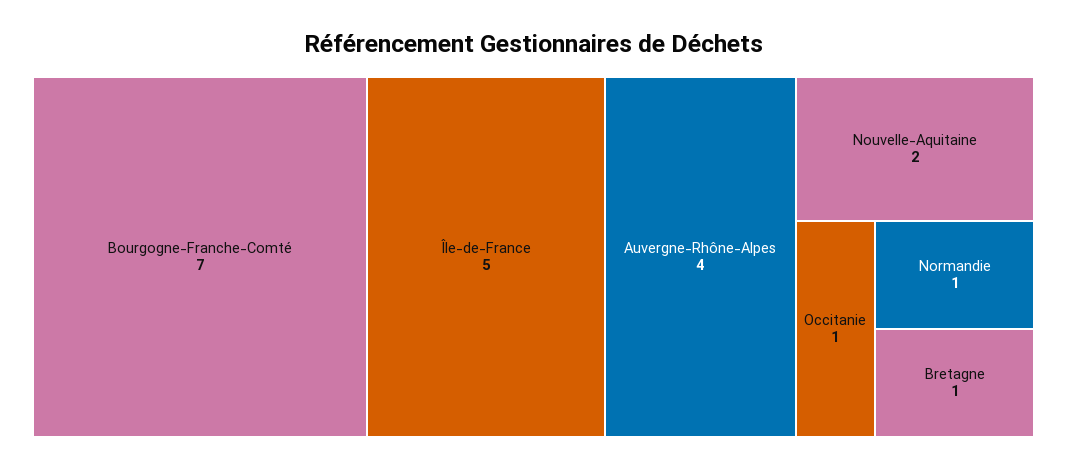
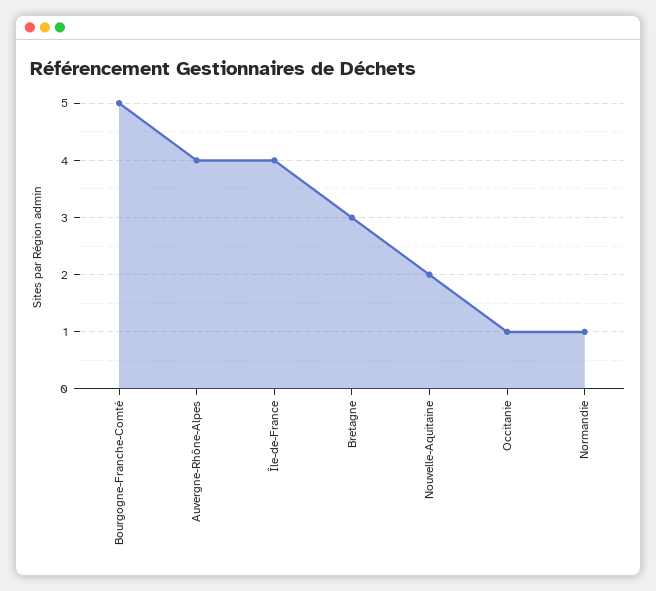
Bourgogne-Franche-Comté: 7 -> 5
Île-de-France: 5 -> 4
Bretagne: 1 -> 3

